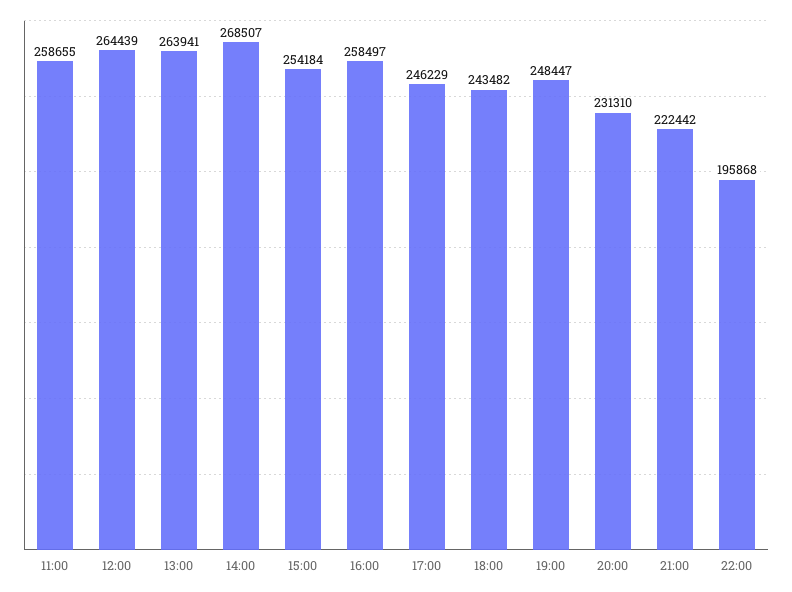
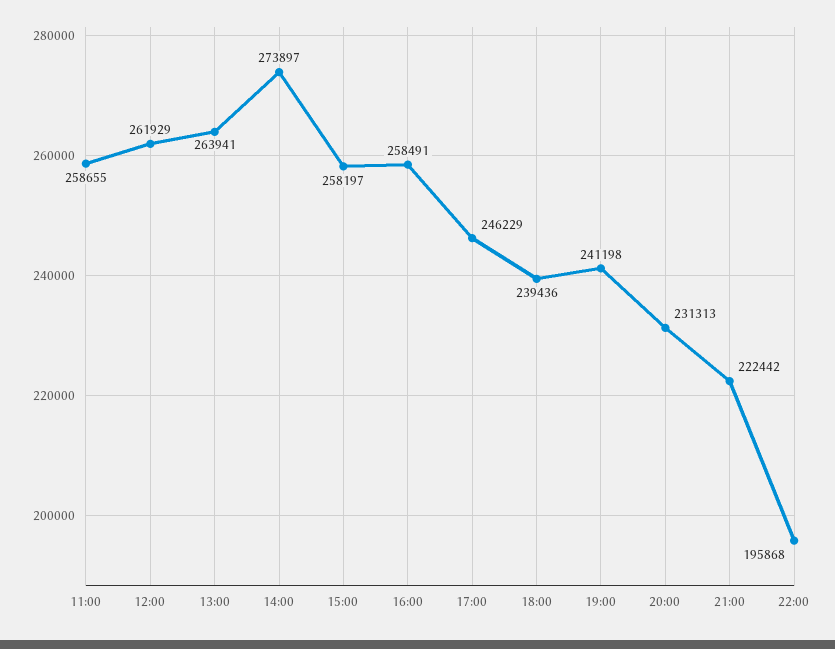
12:00: 264439 -> 261929
14:00: 268507 -> 273897
15:00: 254184 -> 258197
16:00: 258497 -> 258491
18:00: 243482 -> 239436
19:00: 248447 -> 241198
20:00: 231310 -> 231313

